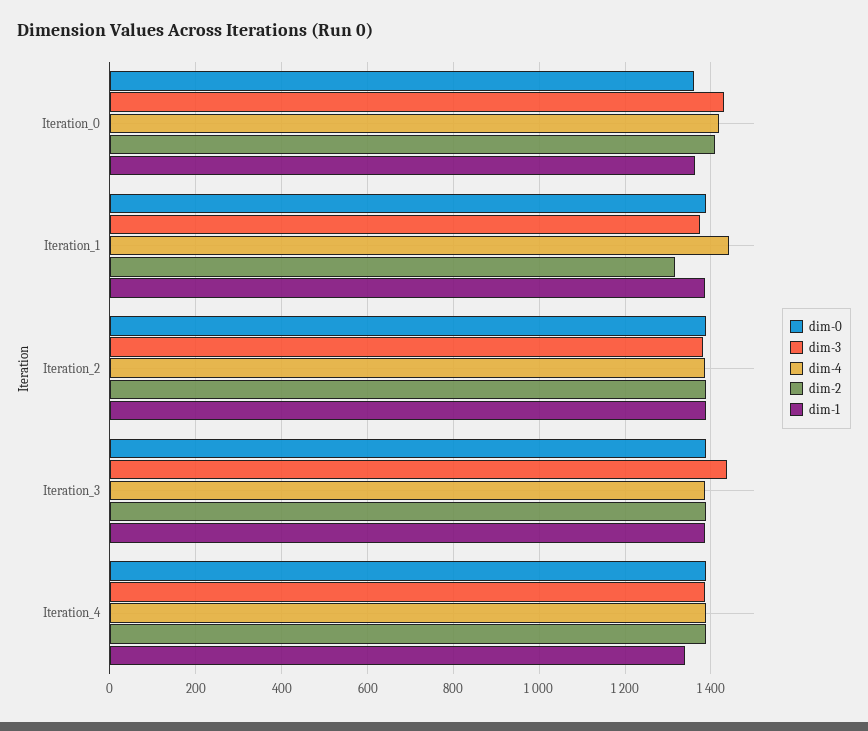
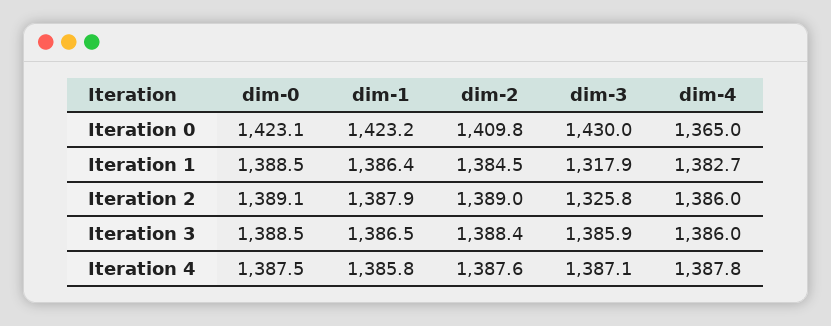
dim-0, Iteration_0: 1360 -> 1423.1
dim-4, Iteration_0: 1420 -> 1365
dim-1, Iteration_0: 1360 -> 1423.2
dim-3, Iteration_1: 1380 -> 1317.9
dim-4, Iteration_1: 1440 -> 1382.7
dim-2, Iteration_1: 1320 -> 1384.5
dim-3, Iteration_2: 1380 -> 1325.8
dim-3, Iteration_3: 1440 -> 1385.9
dim-1, Iteration_4: 1340 -> 1385.8

